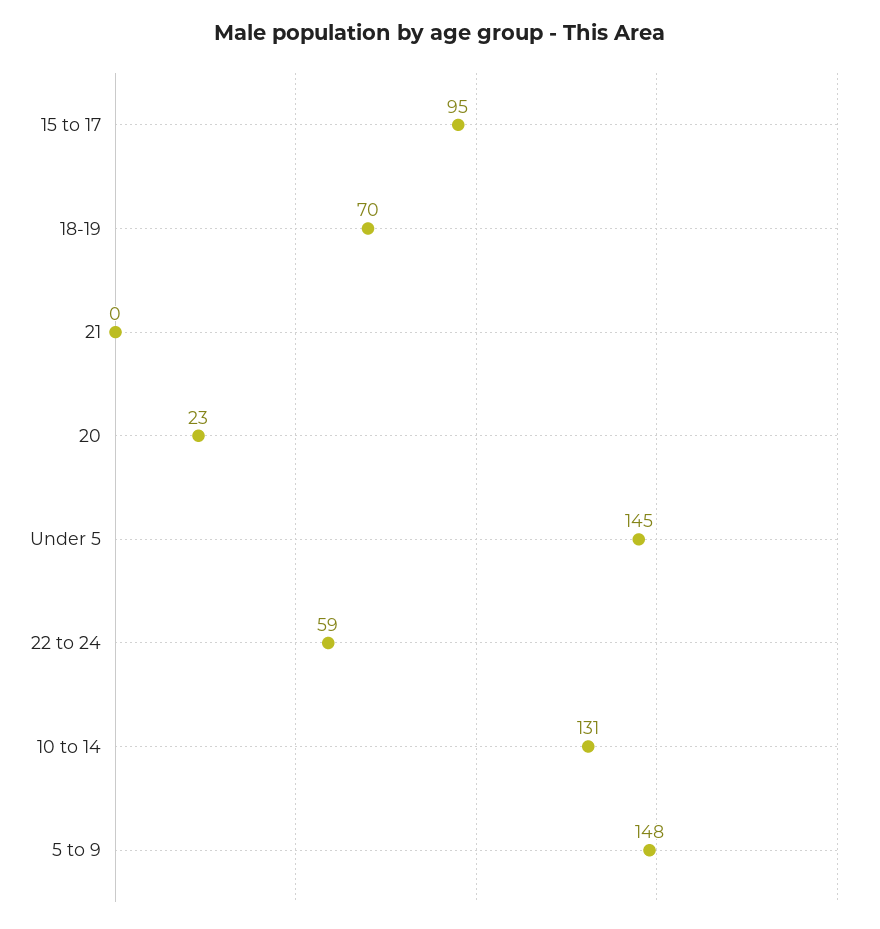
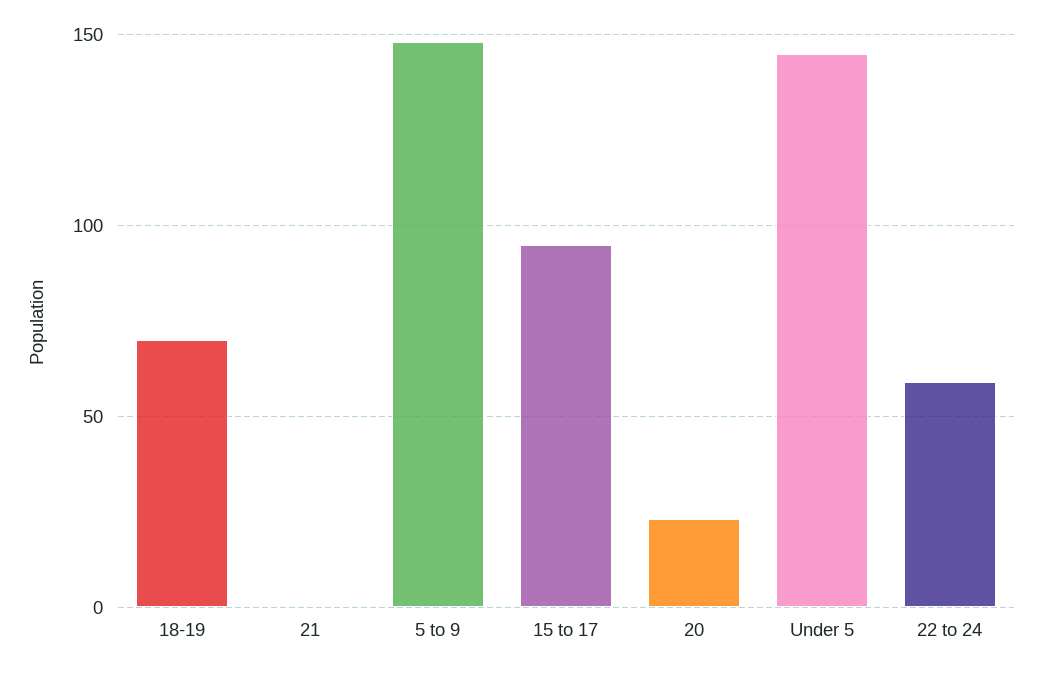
10 to 14: 131 -> none

